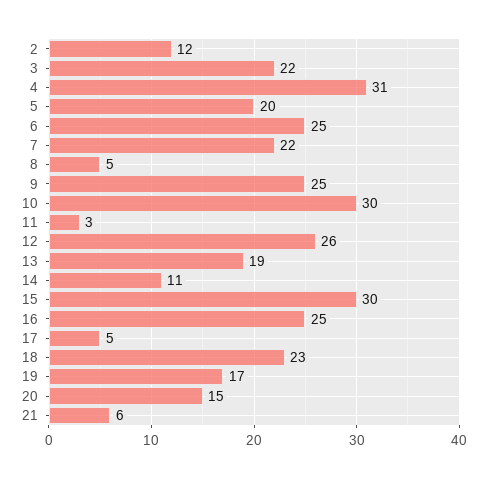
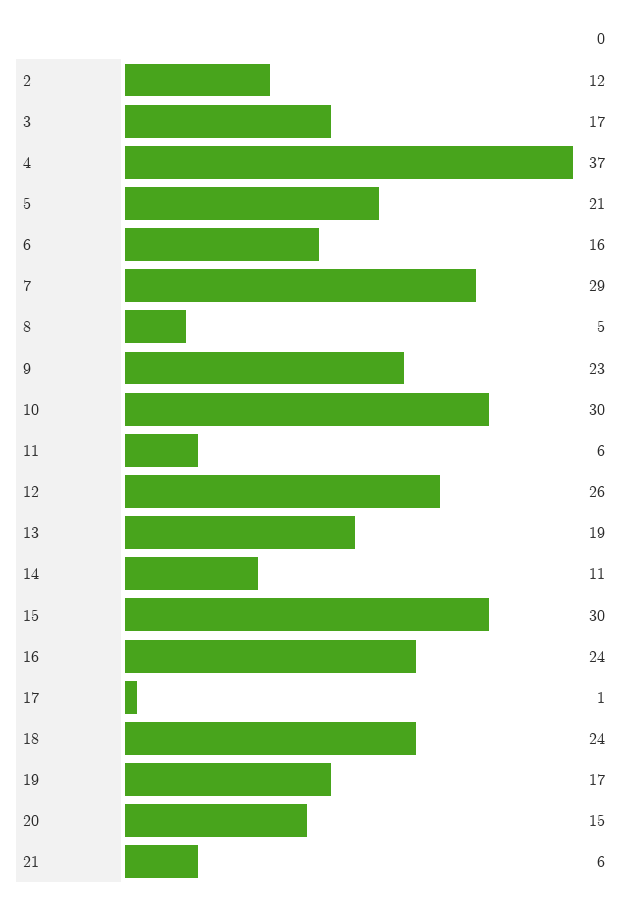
3: 22 -> 17
4: 31 -> 37
5: 20 -> 21
6: 25 -> 16
7: 22 -> 29
9: 25 -> 23
11: 3 -> 6
16: 25 -> 24
17: 5 -> 1
18: 23 -> 24

